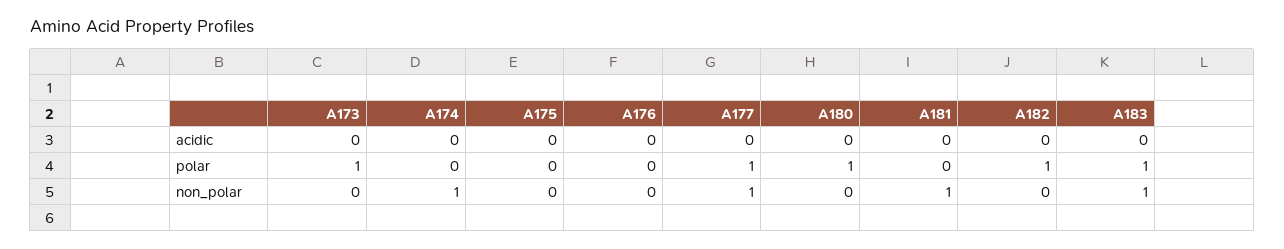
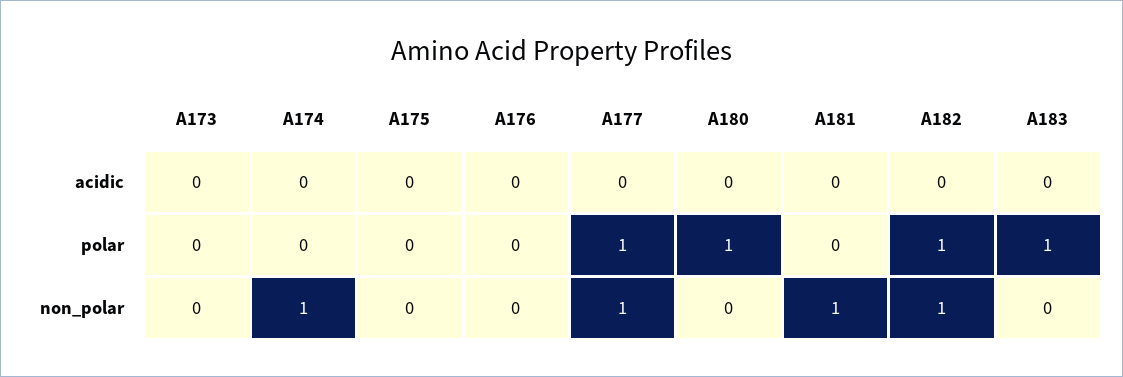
A173, polar: 1 -> 0
A182, non_polar: 0 -> 1
A183, non_polar: 1 -> 0

